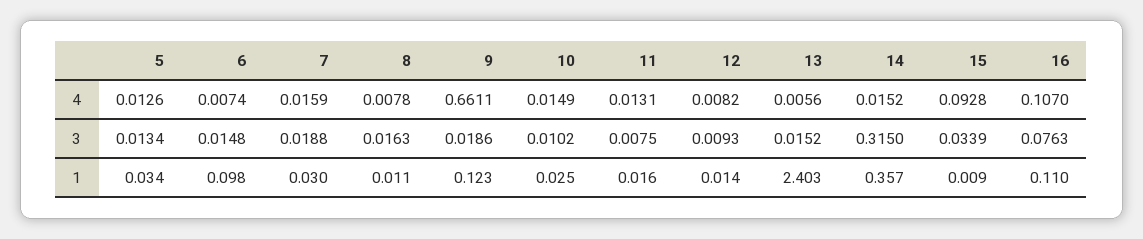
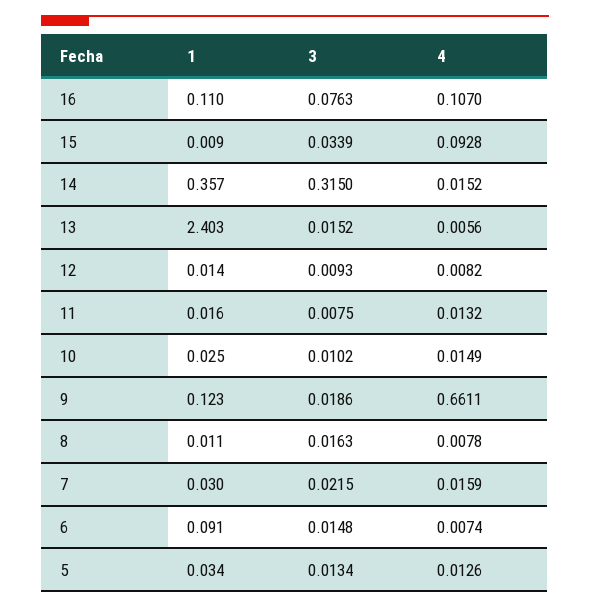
11, 4: 0.0131 -> 0.0132
7, 3: 0.0188 -> 0.0215
6, 1: 0.098 -> 0.091

